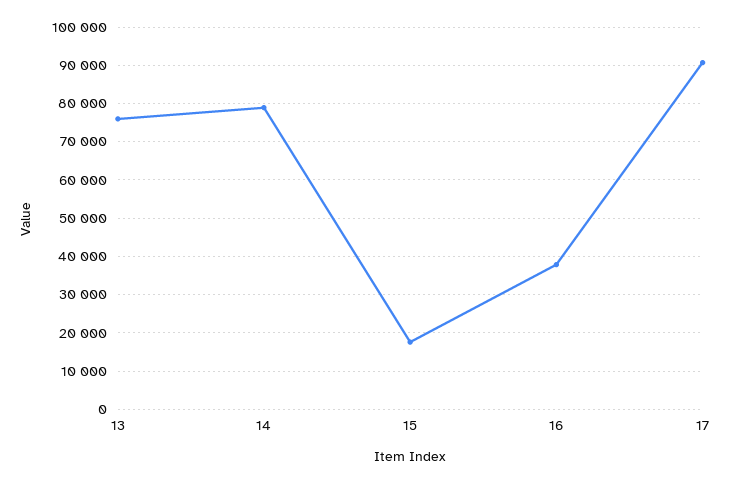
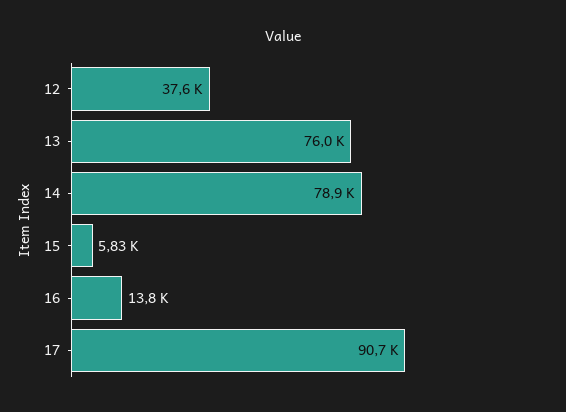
15: 18000 -> 5830
16: 38000 -> 13800
12: none -> 37600

